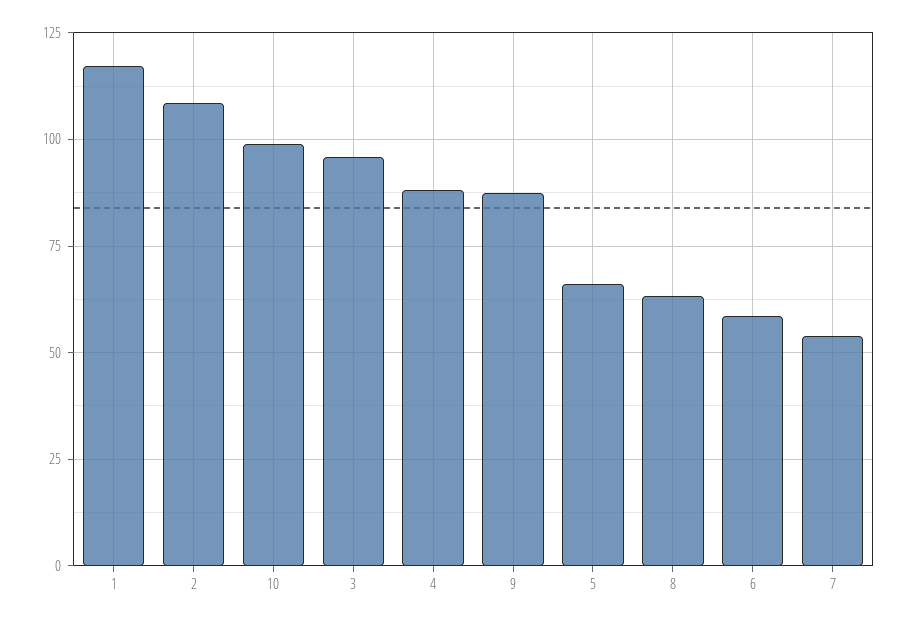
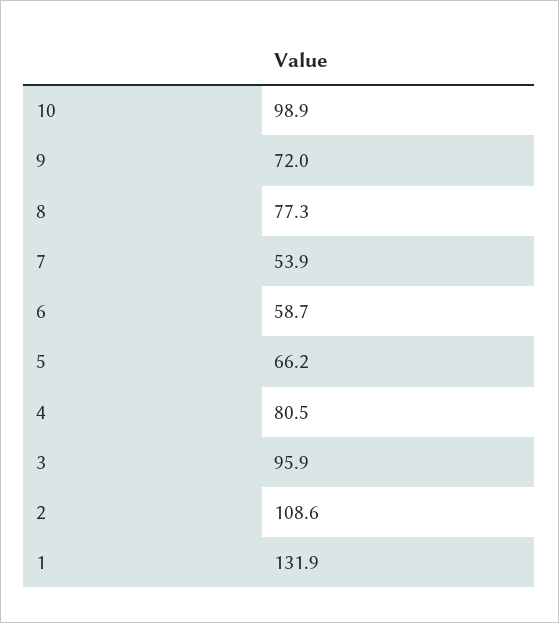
1: 117.5 -> 131.9
4: 87.5 -> 80.5
9: 87.5 -> 72
8: 62.5 -> 77.3

